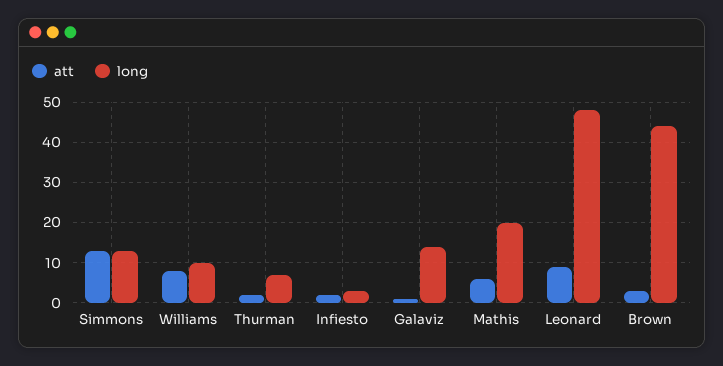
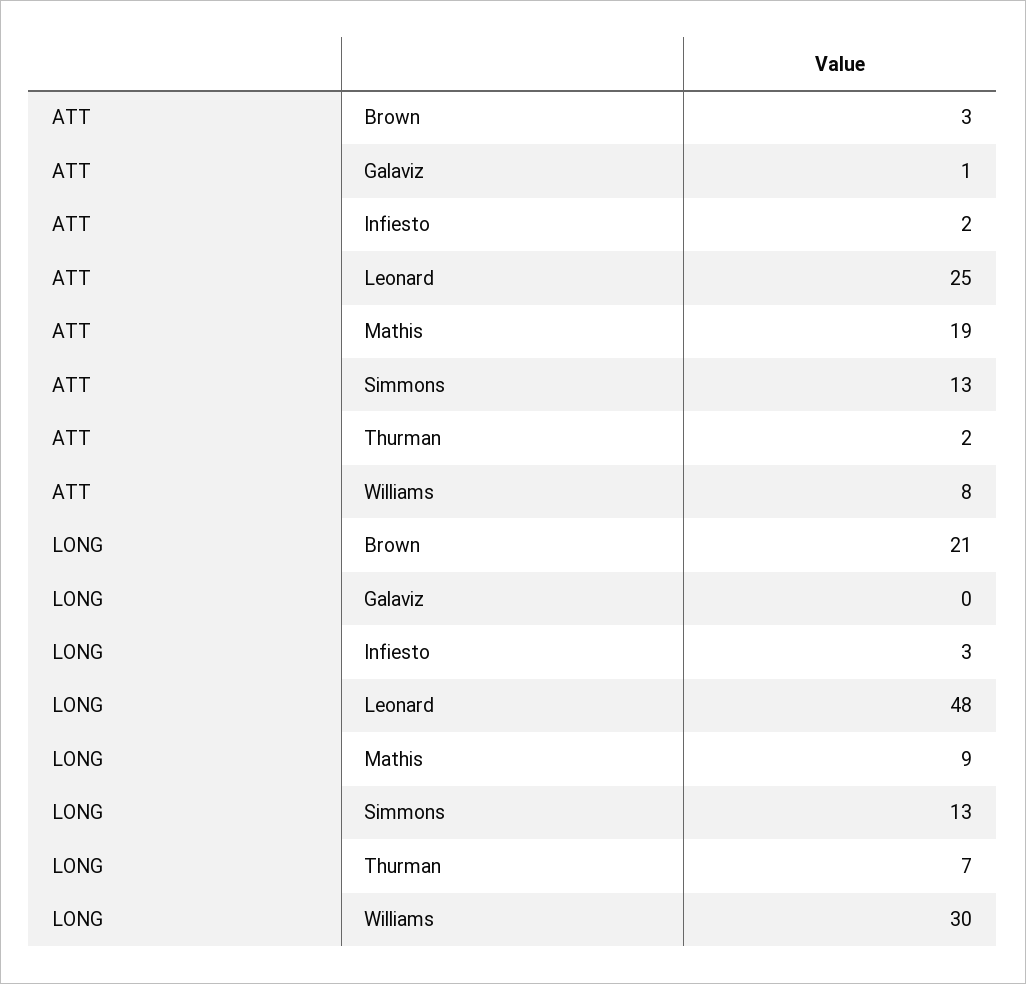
long, Williams: 10 -> 30
long, Galaviz: 15 -> 0
att, Mathis: 5 -> 19
long, Mathis: 20 -> 9
att, Leonard: 10 -> 25
long, Brown: 45 -> 21

